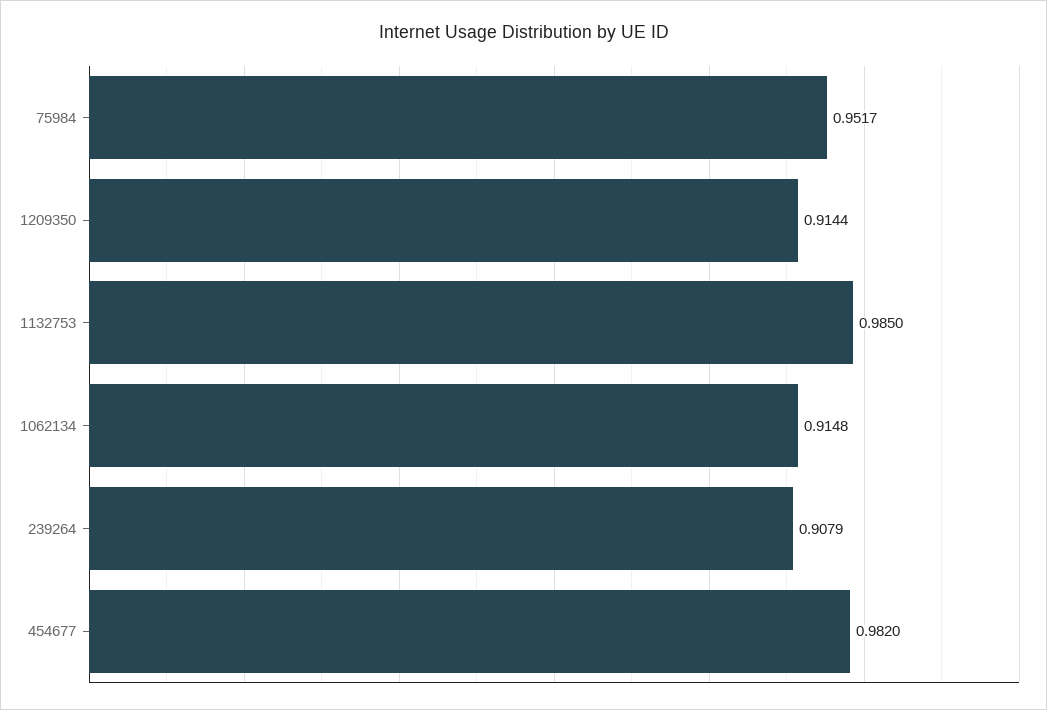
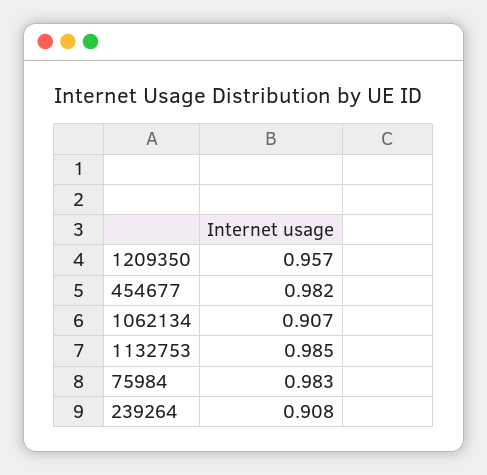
75984: 0.9517 -> 0.983
1209350: 0.9144 -> 0.957
1062134: 0.9148 -> 0.907

